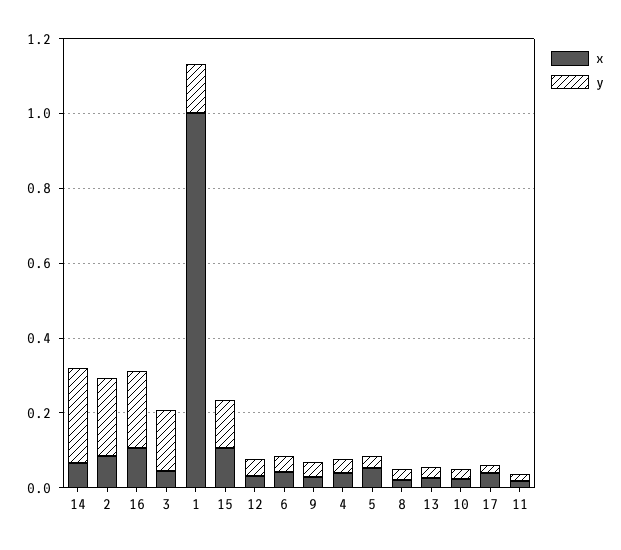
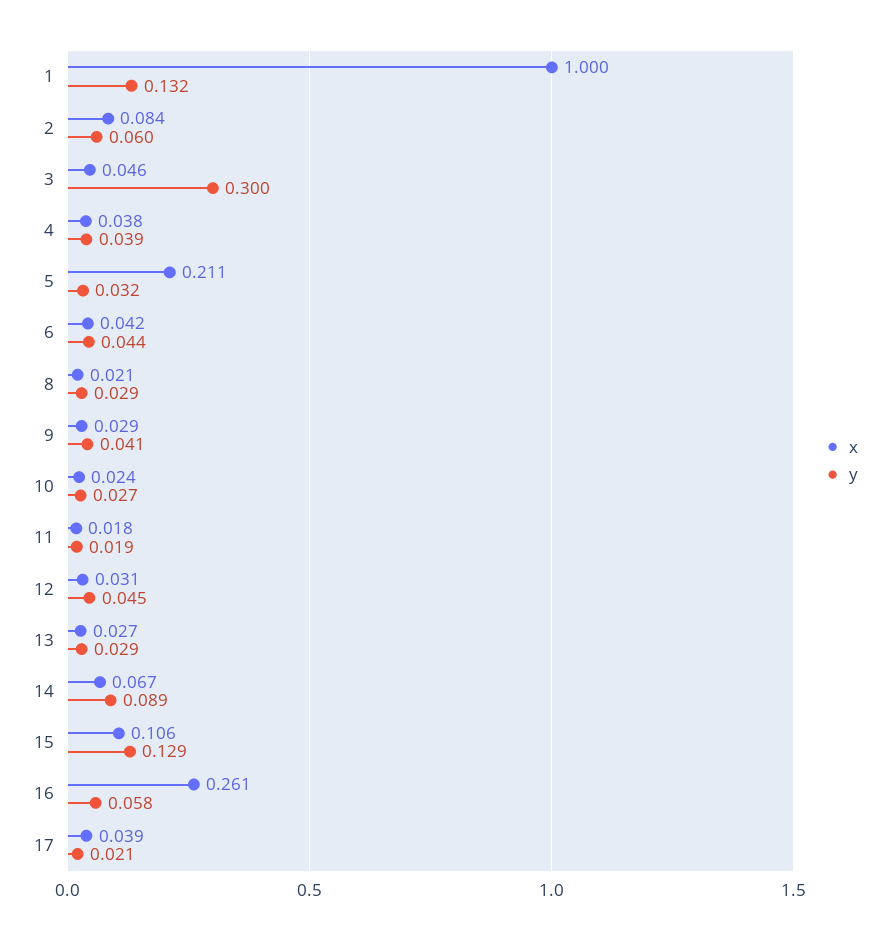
y, 14: 0.25 -> 0.089
y, 2: 0.2 -> 0.06
x, 16: 0.1 -> 0.261
y, 16: 0.2 -> 0.058
y, 3: 0.15 -> 0.3
x, 5: 0.05 -> 0.211

